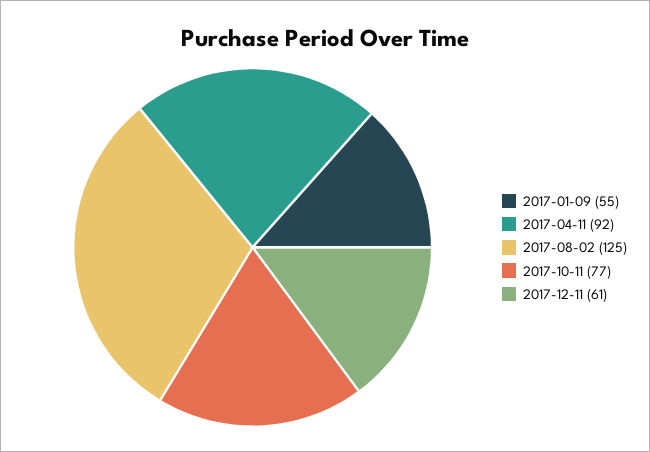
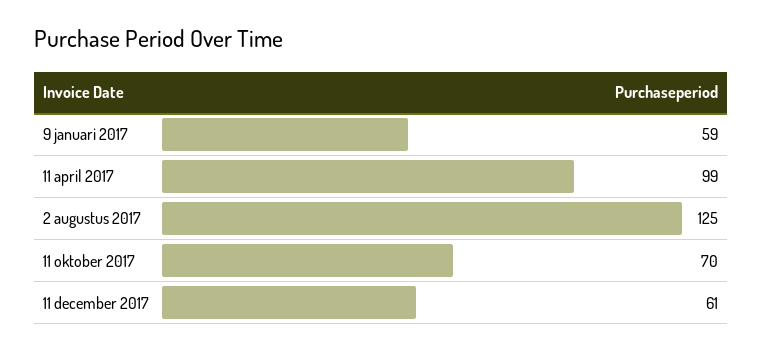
2017-01-09: 55 -> 59
2017-04-11: 92 -> 99
2017-10-11: 77 -> 70

